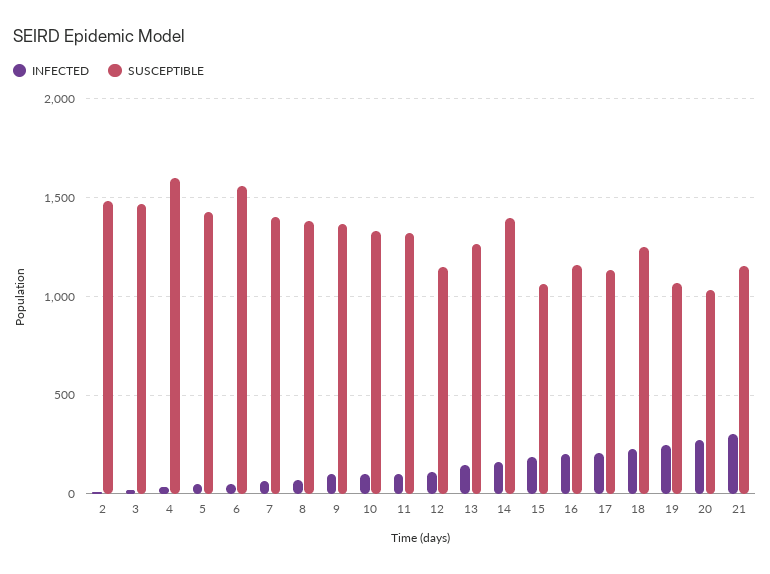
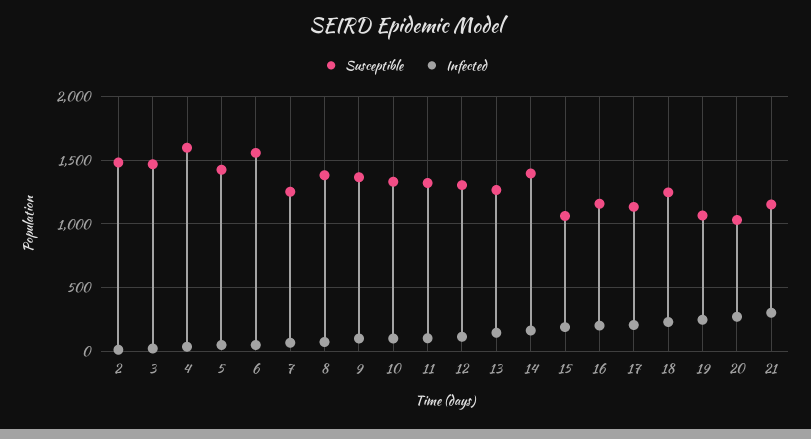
SUSCEPTIBLE, 7: 1400 -> 1250
SUSCEPTIBLE, 12: 1150 -> 1300

